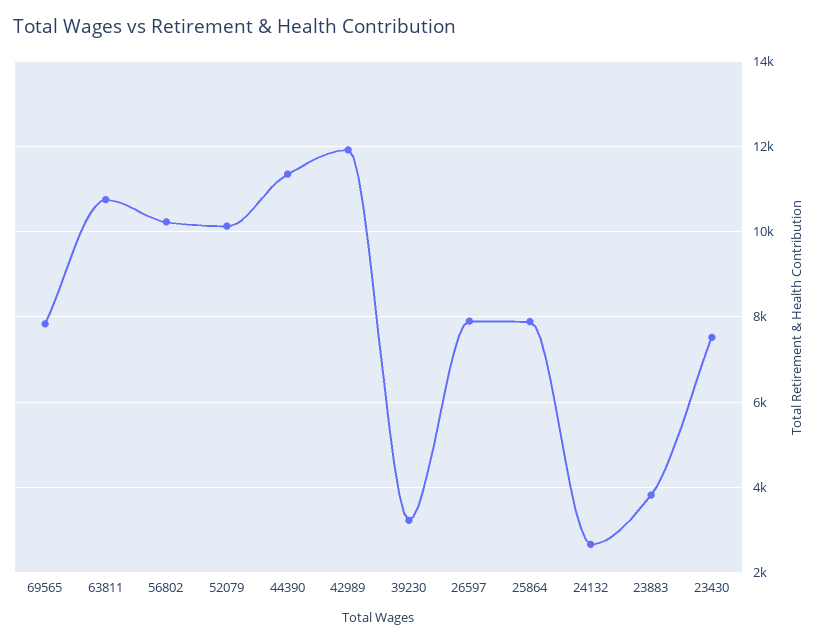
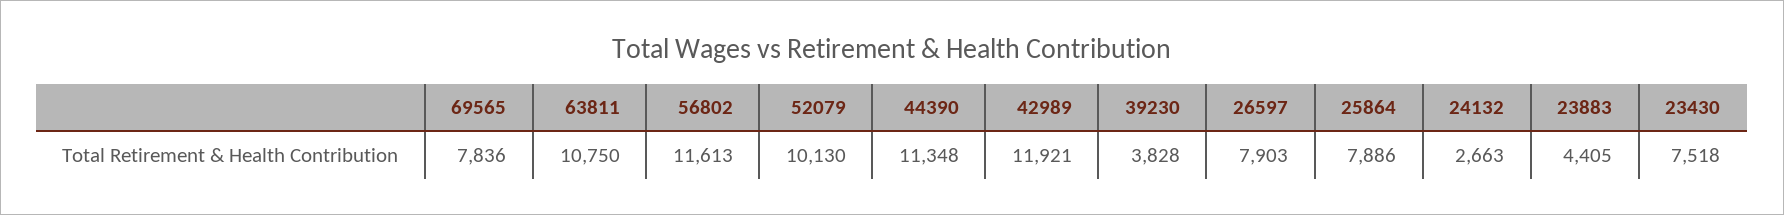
56802: 10200 -> 11613
39230: 3200 -> 3828
23883: 3800 -> 4405

